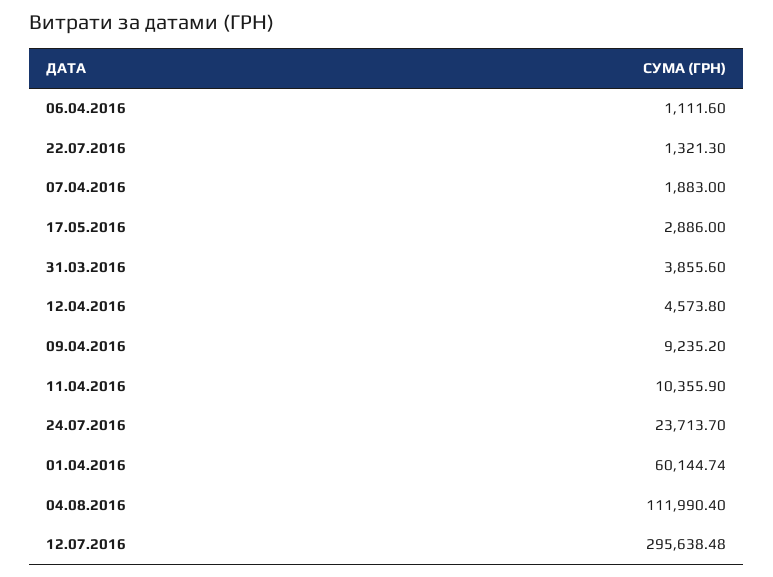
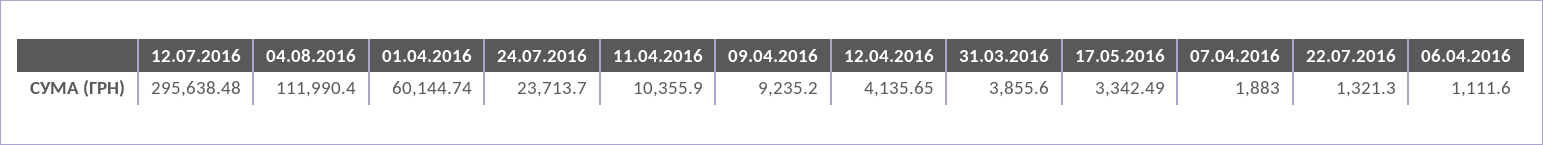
17.05.2016: 2886 -> 3342.49
12.04.2016: 4573.8 -> 4135.65

